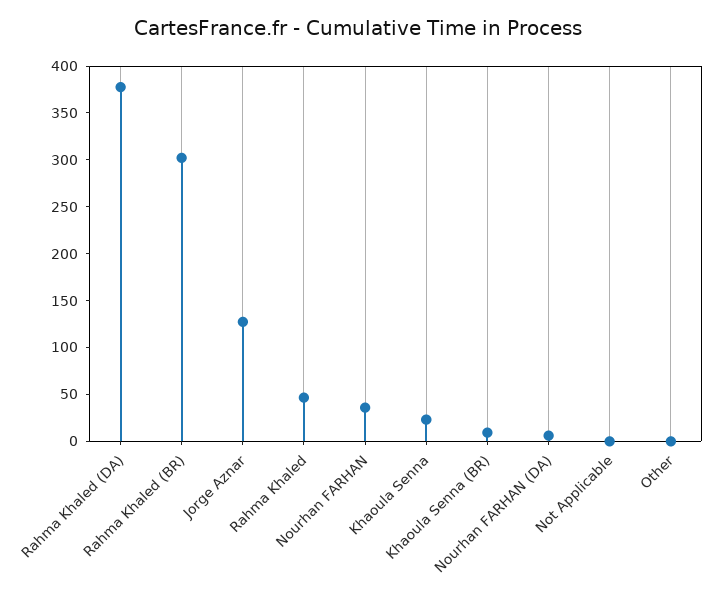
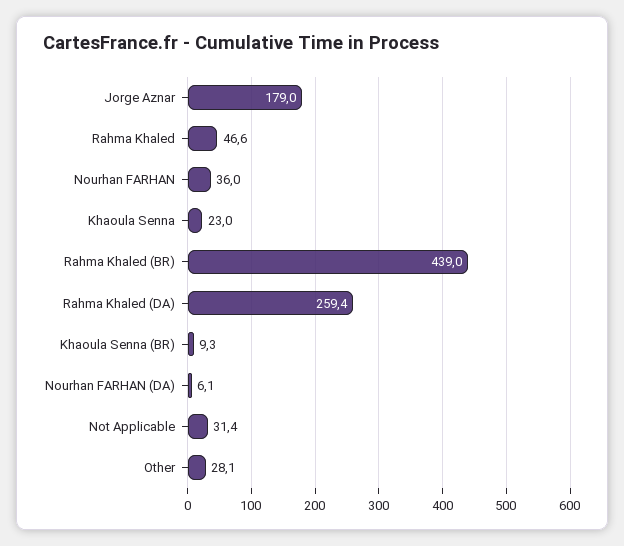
Rahma Khaled (DA): 380 -> 259.4
Rahma Khaled (BR): 300 -> 439
Jorge Aznar: 130 -> 179
Not Applicable: 0 -> 31.4
Other: 0 -> 28.1

